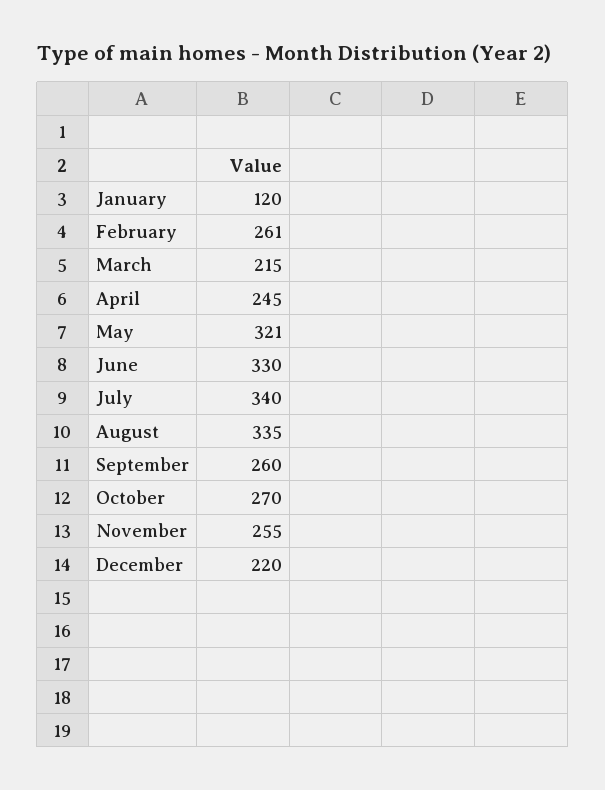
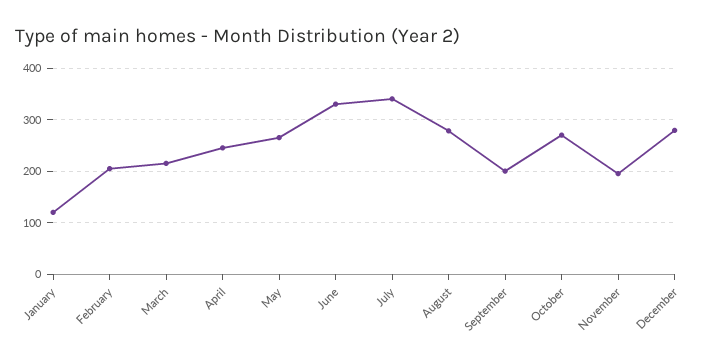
February: 261 -> 200
May: 321 -> 260
August: 335 -> 280
September: 260 -> 200
November: 255 -> 200
December: 220 -> 280

